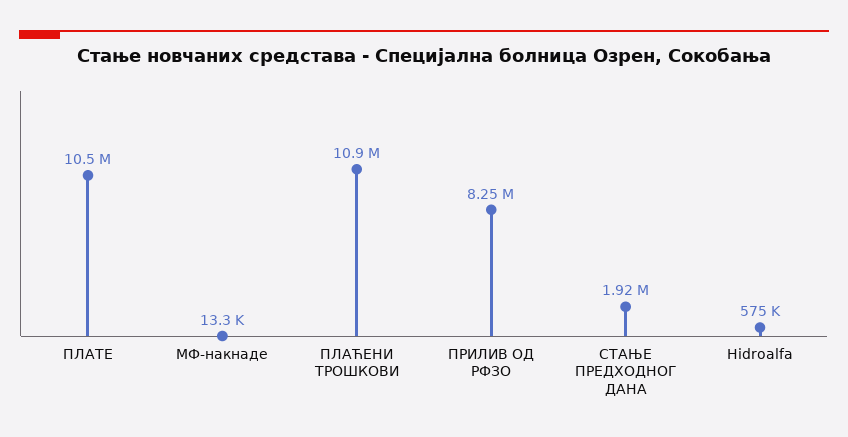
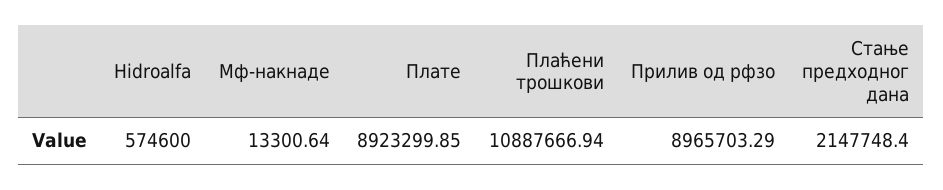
ПЛАТЕ: 10500000 -> 8923299.85
ПРИЛИВ ОД РФЗО: 8250000 -> 8965703.29
СТАЊЕ ПРЕДХОДНОГ ДАНА: 1920000 -> 2147748.4

